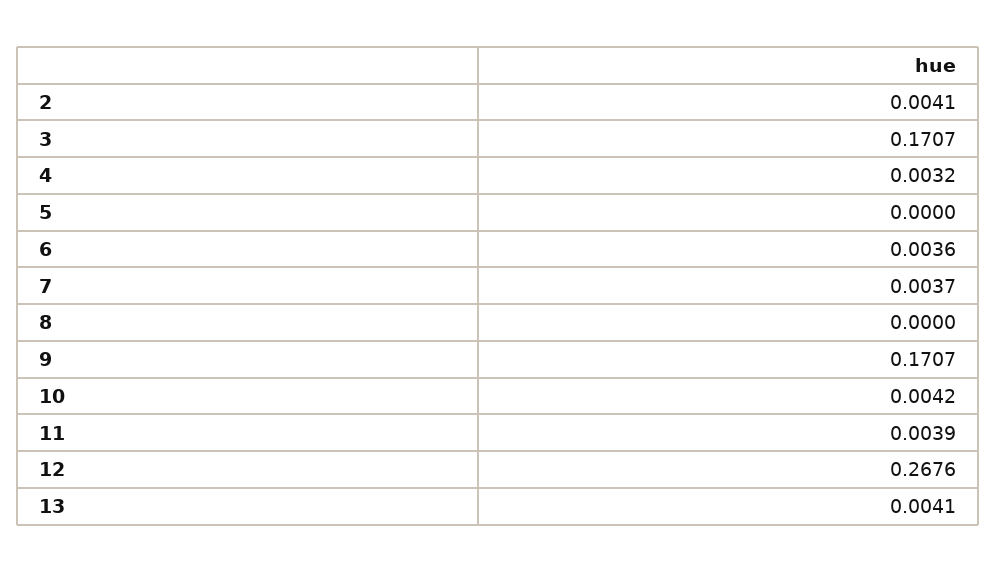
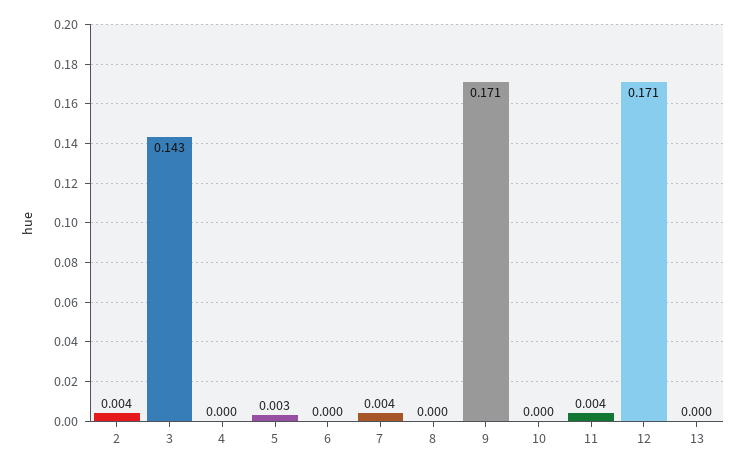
3: 0.1707 -> 0.143
4: 0.0032 -> 0
5: 0 -> 0.003
6: 0.0036 -> 0
10: 0.0042 -> 0
12: 0.2676 -> 0.171
13: 0.0041 -> 0

